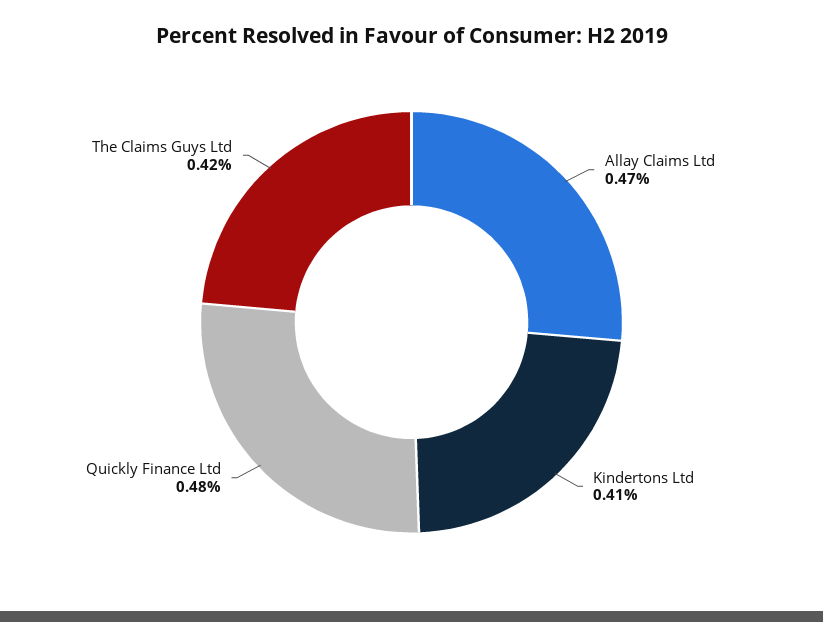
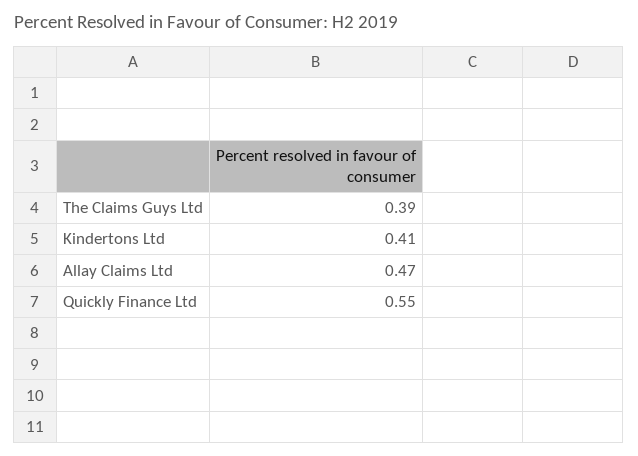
Quickly Finance Ltd: 0.48 -> 0.55
The Claims Guys Ltd: 0.42 -> 0.39

